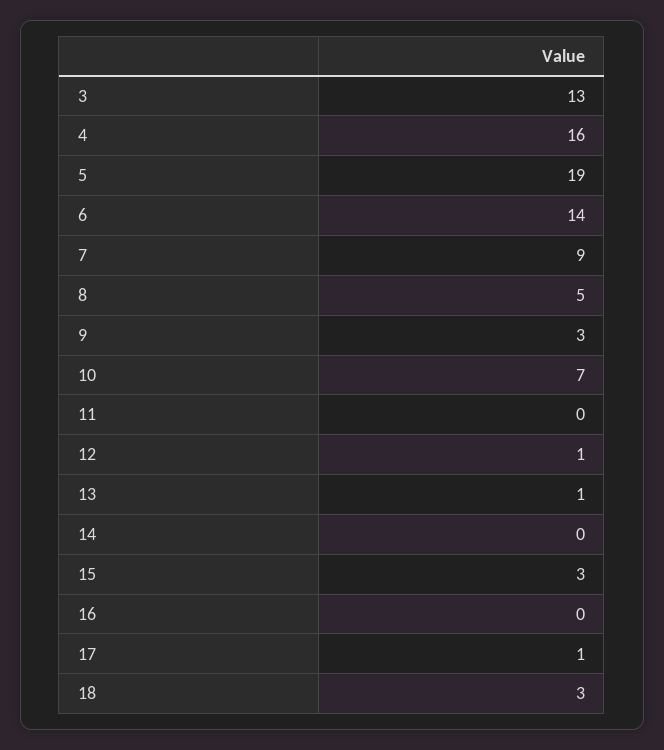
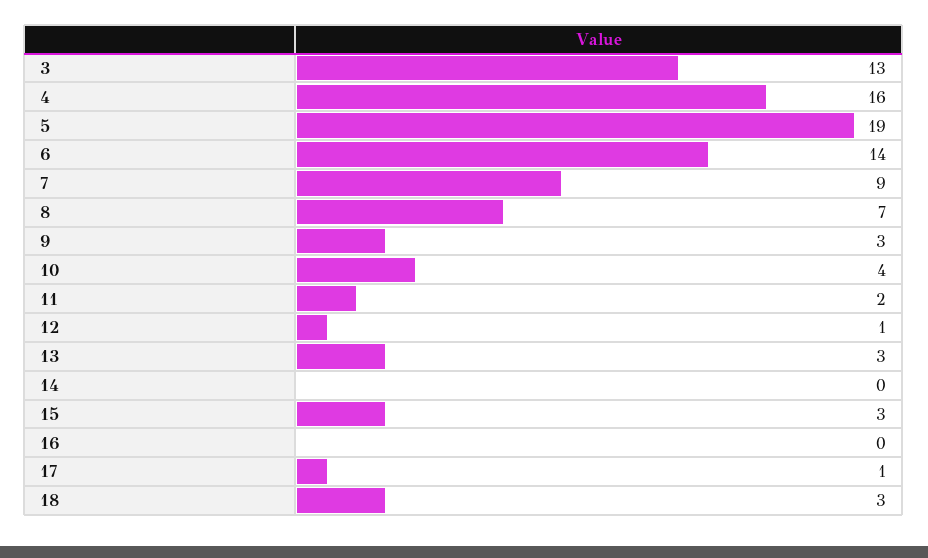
8: 5 -> 7
10: 7 -> 4
11: 0 -> 2
13: 1 -> 3

